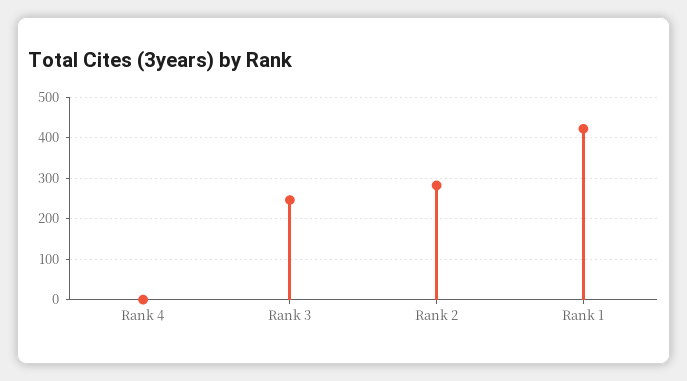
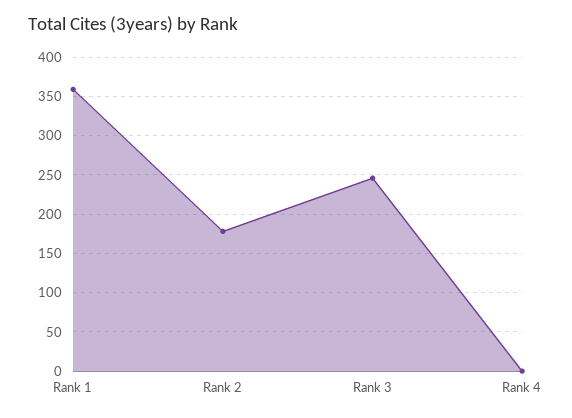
Rank 2: 280 -> 180
Rank 1: 420 -> 360

